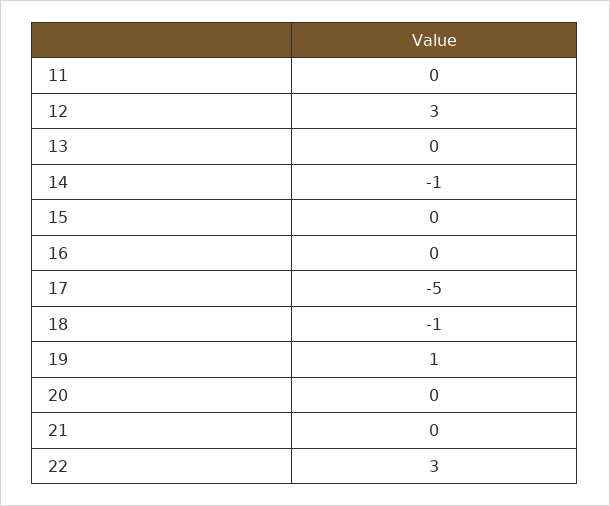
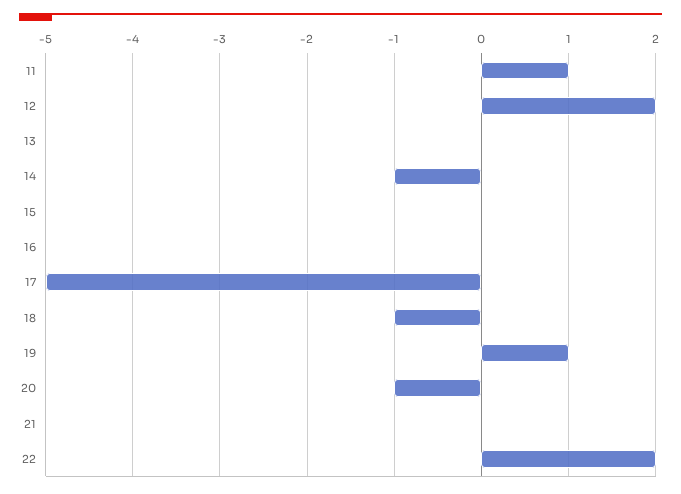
11: 0 -> 1
12: 3 -> 2
20: 0 -> -1
22: 3 -> 2

